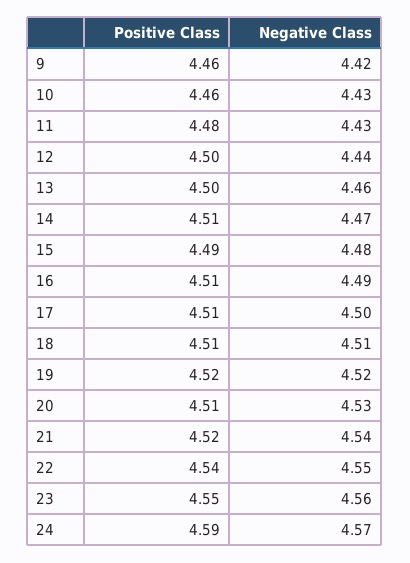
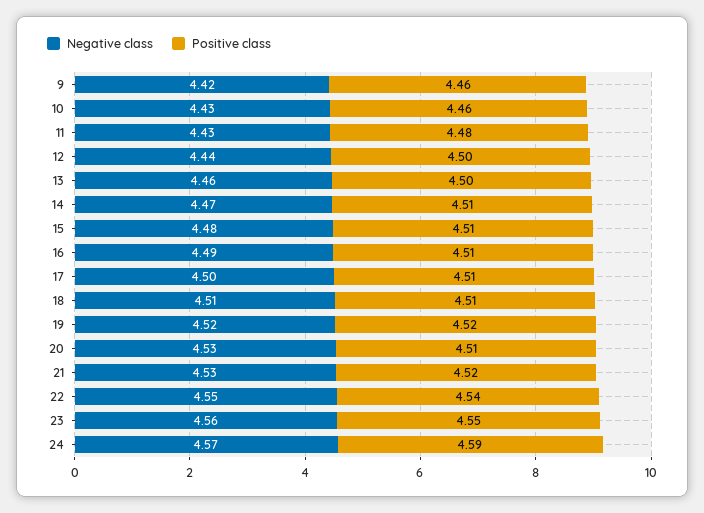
Positive Class, 15: 4.49 -> 4.51
Negative Class, 21: 4.54 -> 4.53

